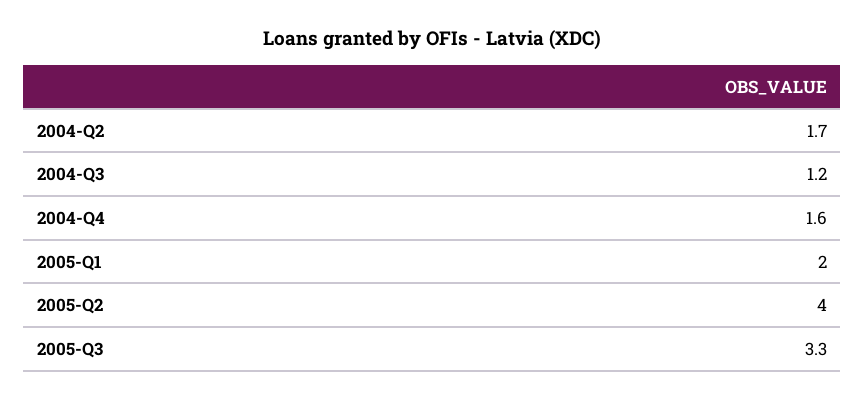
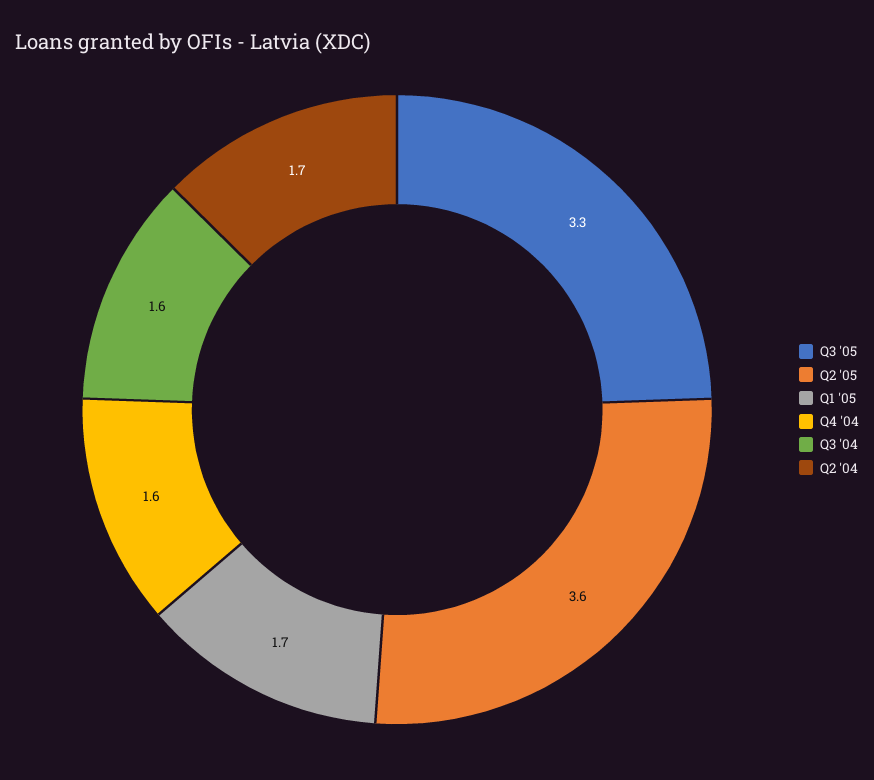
2004-Q3: 1.2 -> 1.6
2005-Q1: 2 -> 1.7
2005-Q2: 4 -> 3.6

